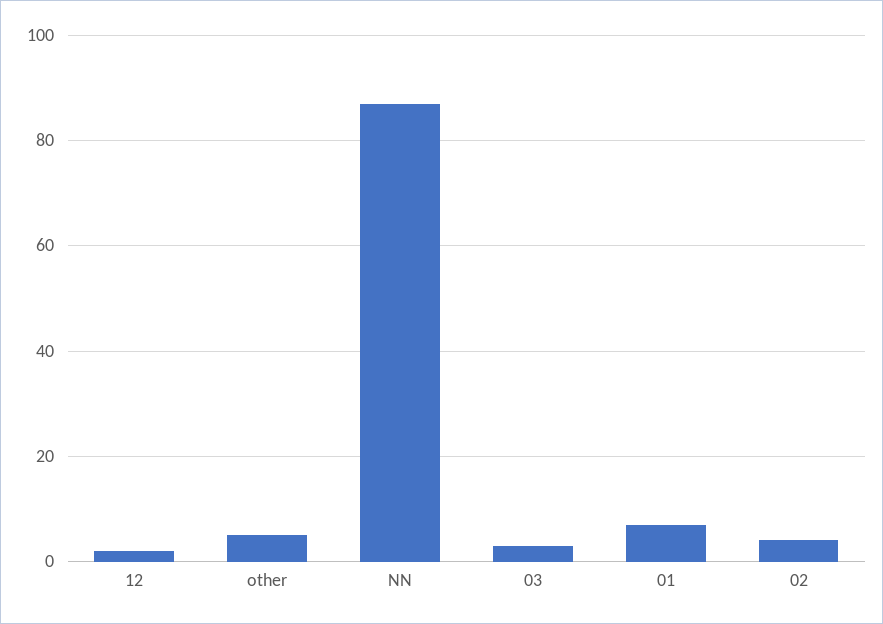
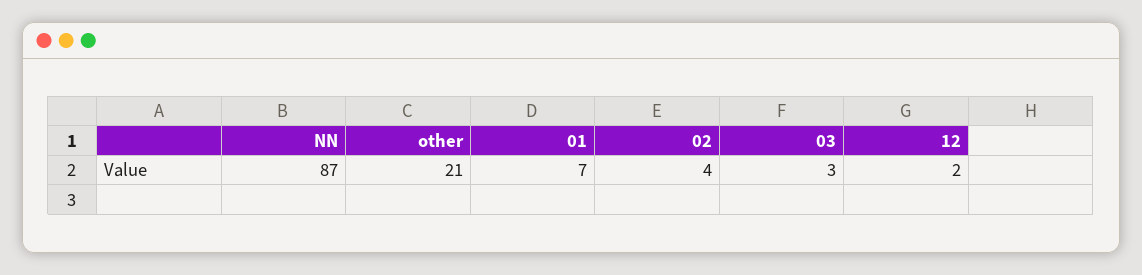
other: 5 -> 21

